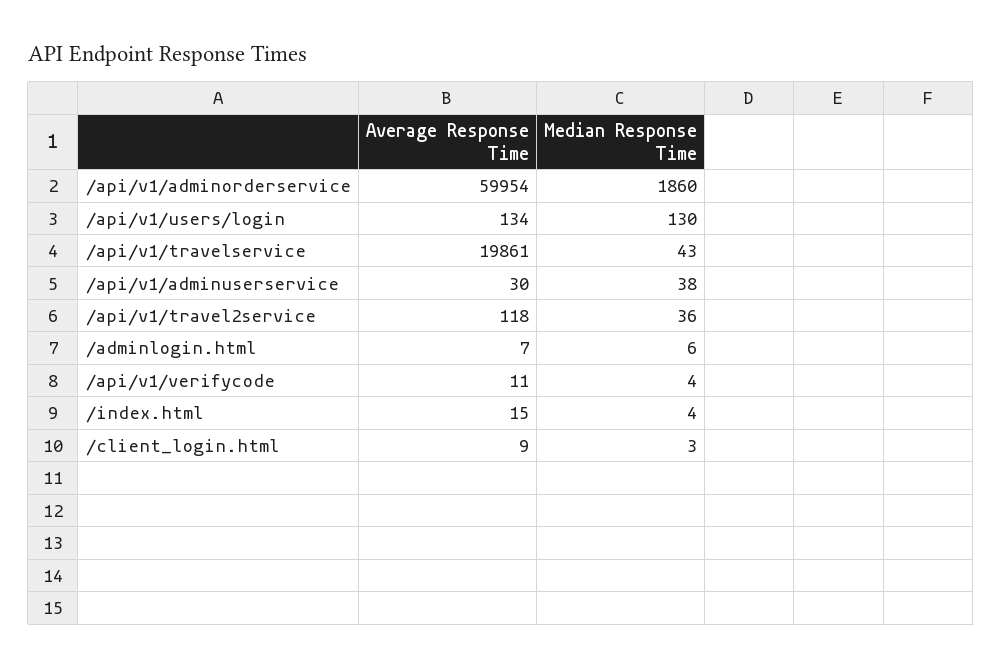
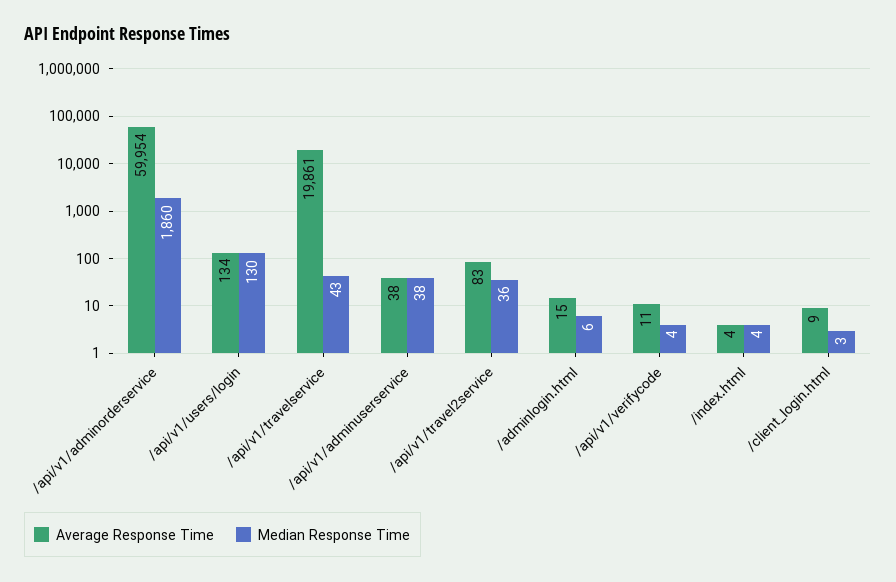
Average Response Time, /api/v1/adminuserservice: 30 -> 38
Average Response Time, /api/v1/travel2service: 118 -> 83
Average Response Time, /adminlogin.html: 7 -> 15
Average Response Time, /index.html: 15 -> 4

